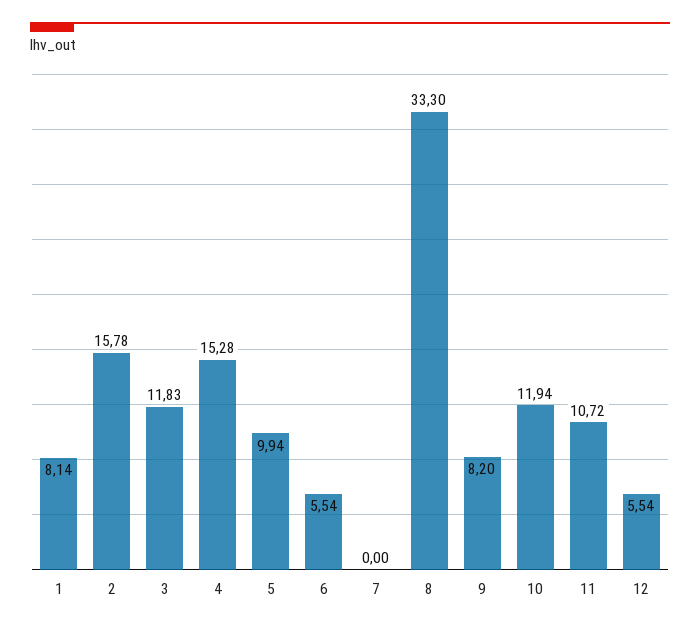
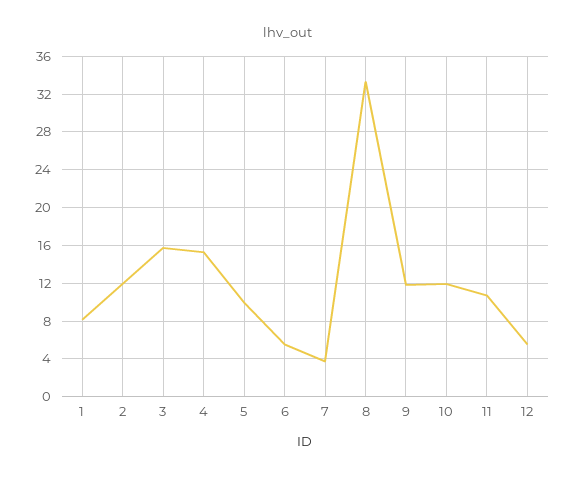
2: 15.78 -> 12
3: 11.83 -> 16
7: 0 -> 4
9: 8.2 -> 12

